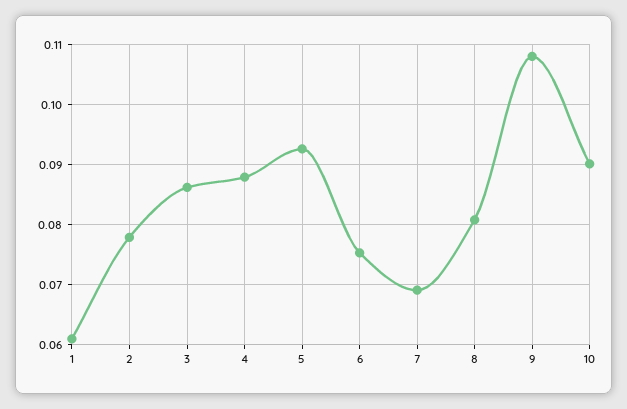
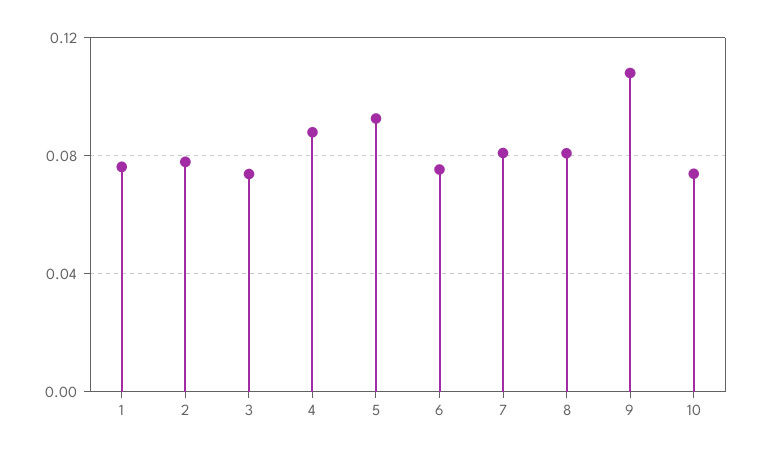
1: 0.061 -> 0.075
3: 0.086 -> 0.075
7: 0.069 -> 0.08
10: 0.09 -> 0.075

